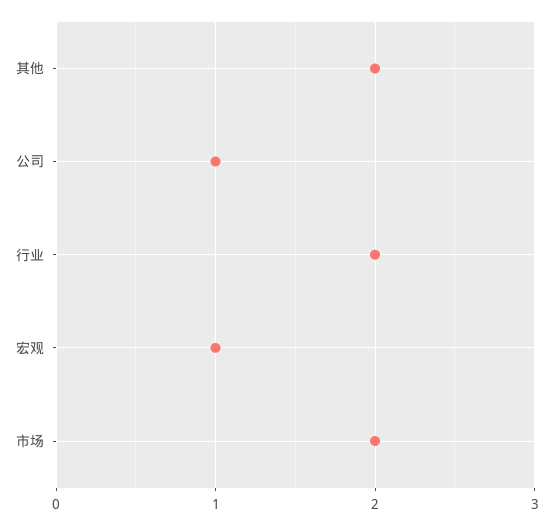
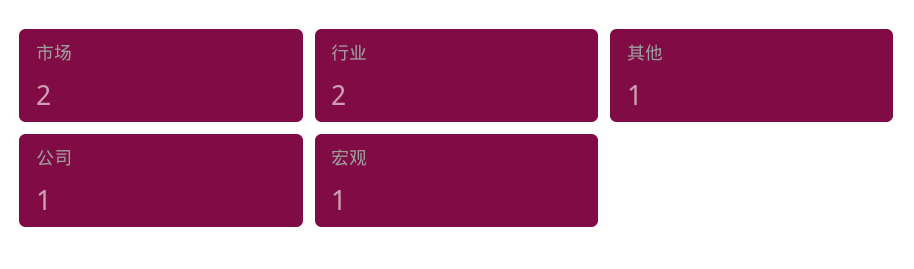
其他: 2 -> 1

